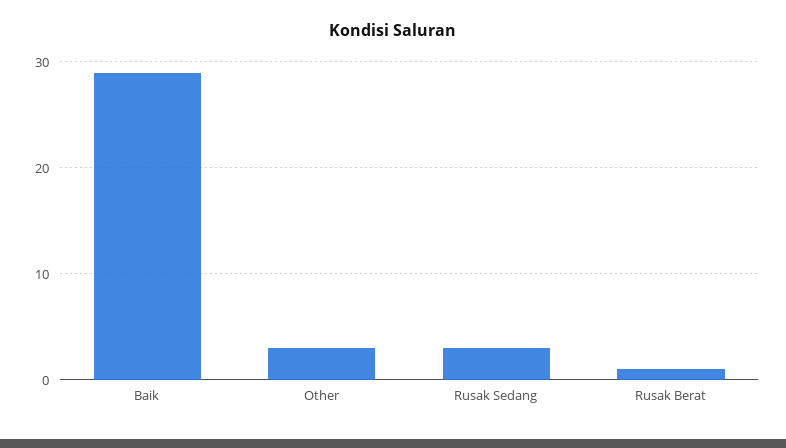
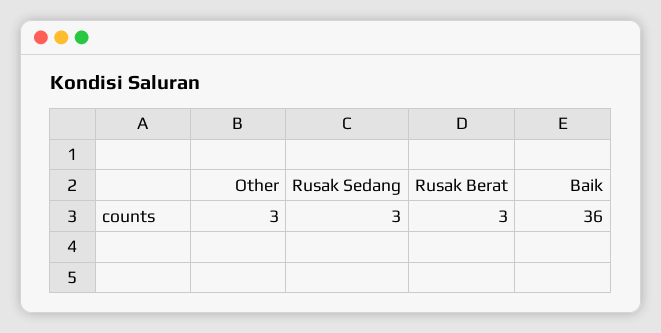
Baik: 29 -> 36
Rusak Berat: 1 -> 3

